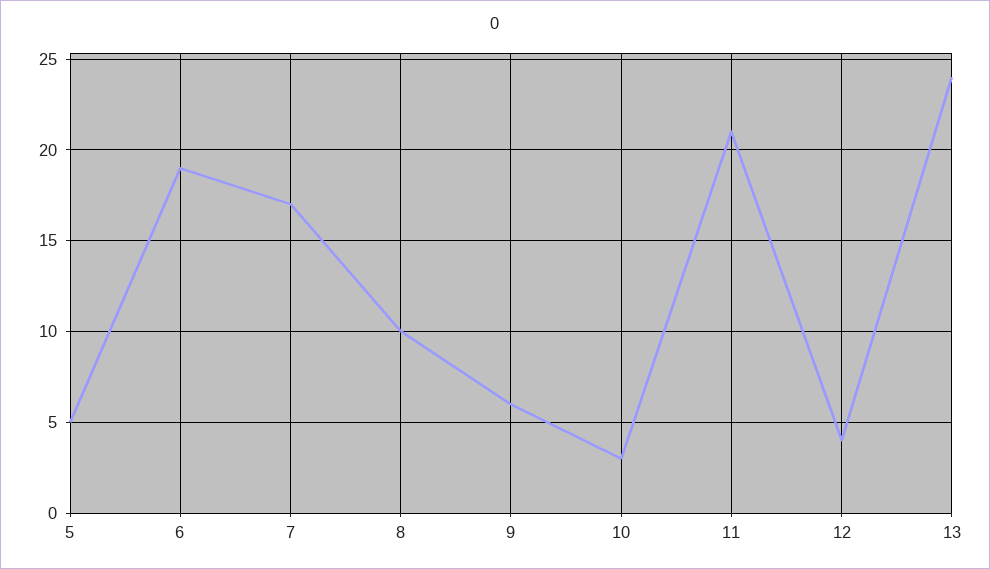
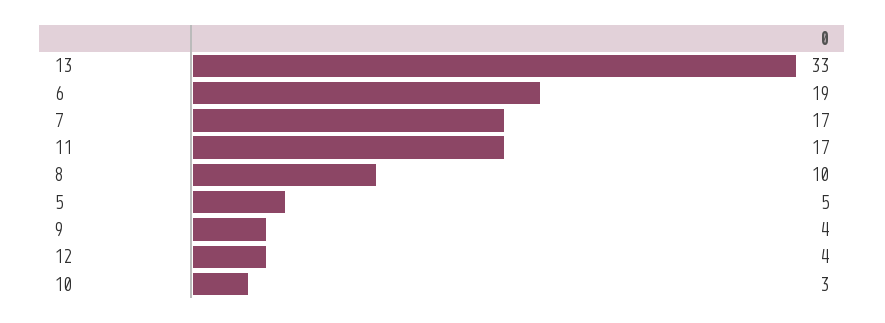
9: 6 -> 4
11: 21 -> 17
13: 24 -> 33

